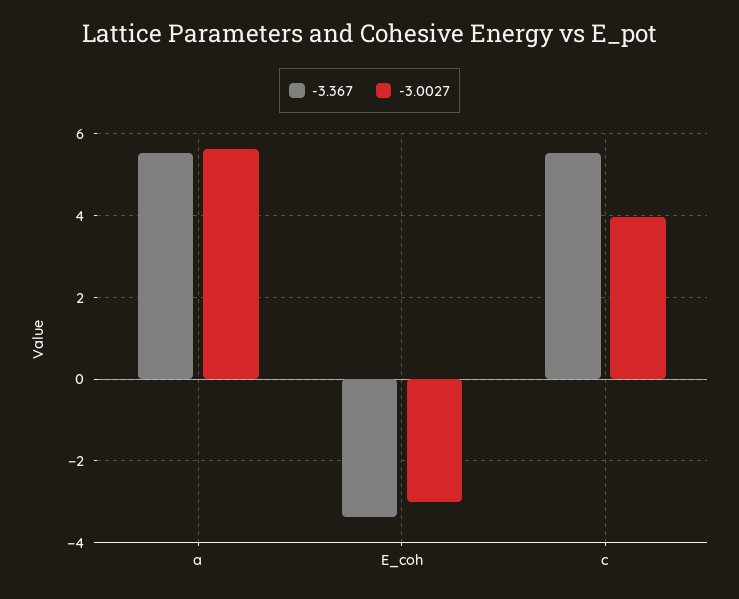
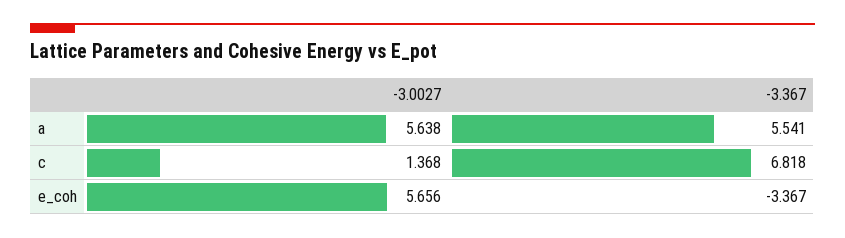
-3.0027, E_coh: -3 -> 5.656
-3.367, c: 5.6 -> 6.818
-3.0027, c: 4 -> 1.368

